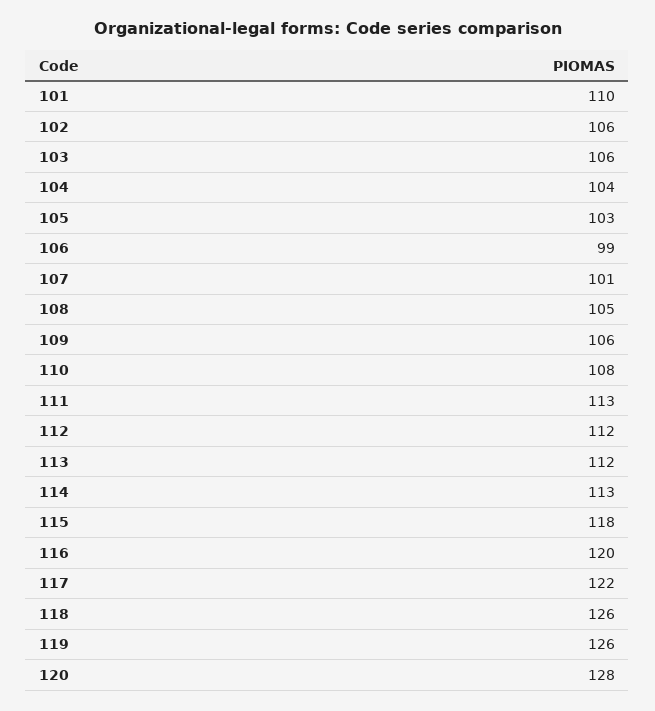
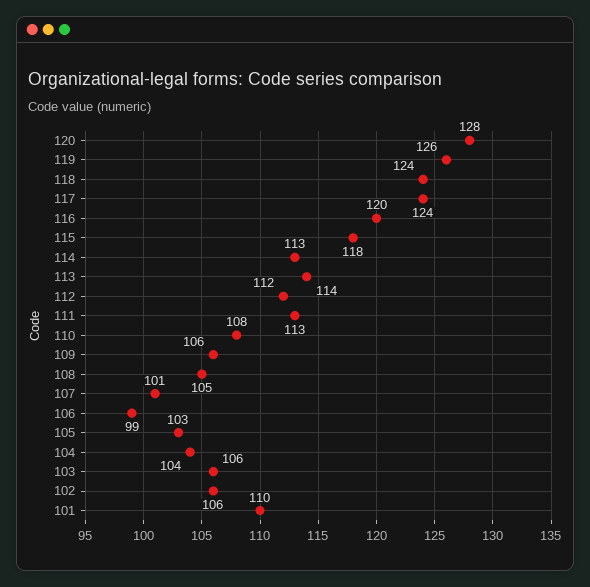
113: 112 -> 114
117: 122 -> 124
118: 126 -> 124

